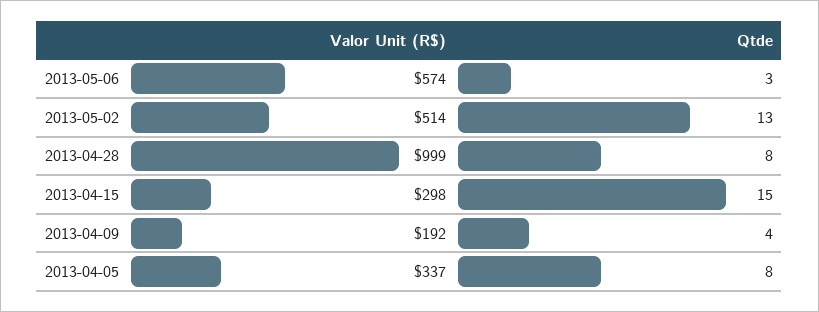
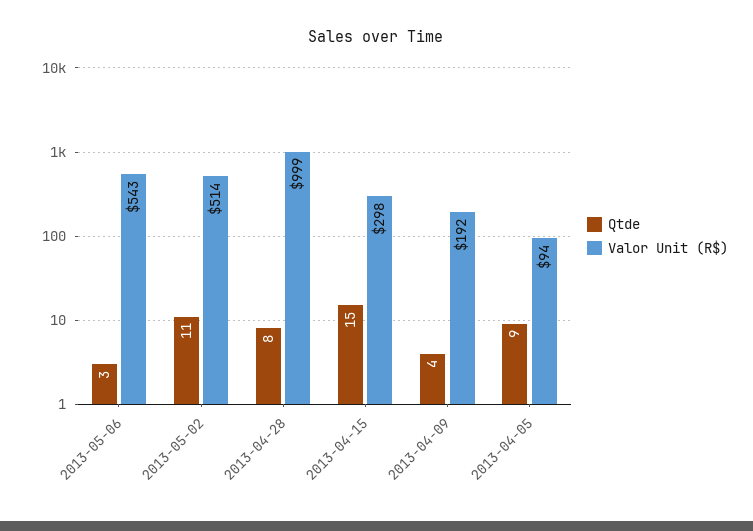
Valor Unit (R$), 2013-05-06: 574 -> 543
Qtde, 2013-05-02: 13 -> 11
Valor Unit (R$), 2013-04-05: 337 -> 94
Qtde, 2013-04-05: 8 -> 9

